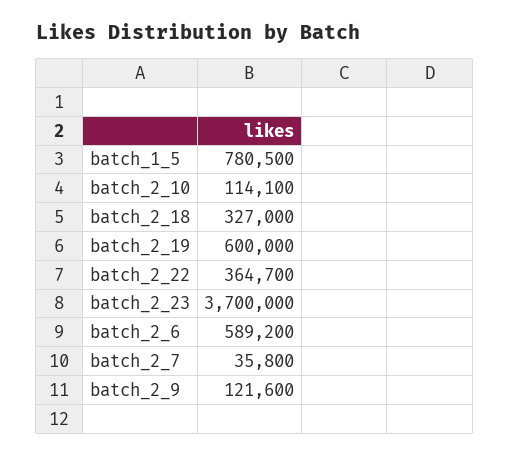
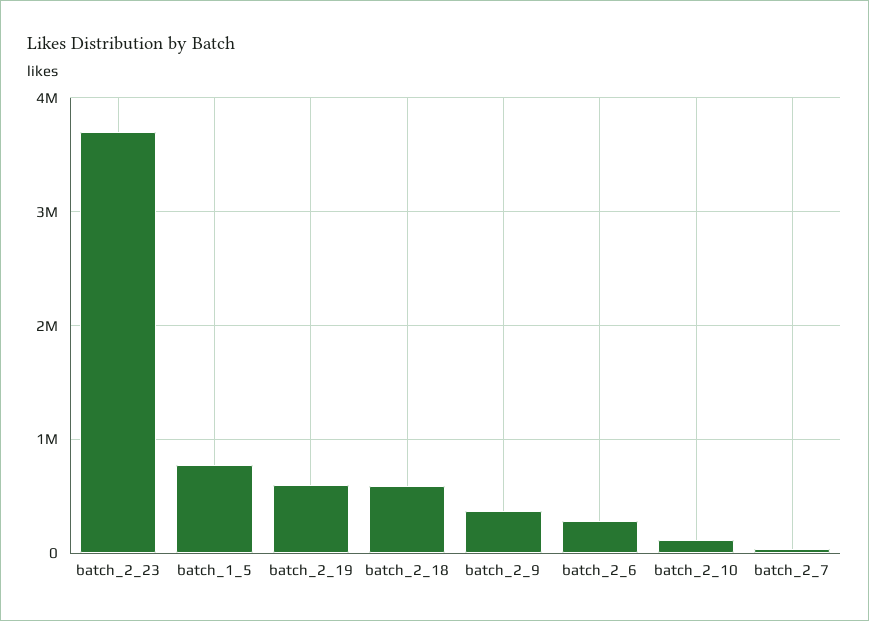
batch_2_18: 327000 -> 600000
batch_2_22: 364700 -> none
batch_2_6: 589200 -> 300000
batch_2_9: 121600 -> 400000

